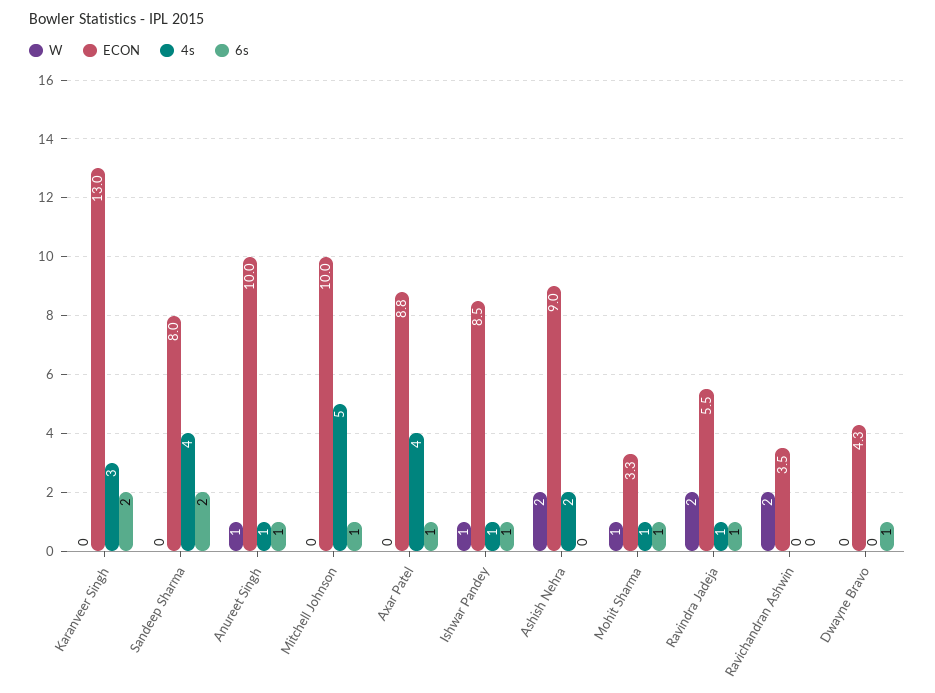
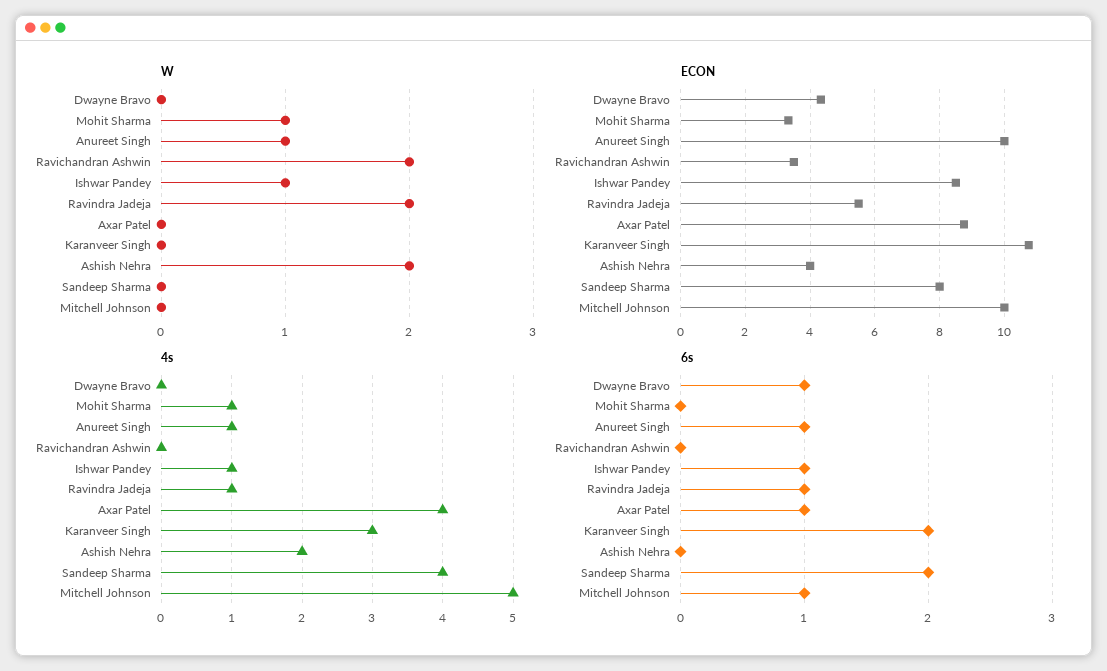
ECON, Karanveer Singh: 13 -> 10.8
ECON, Ashish Nehra: 9 -> 4
6s, Mohit Sharma: 1 -> 0

